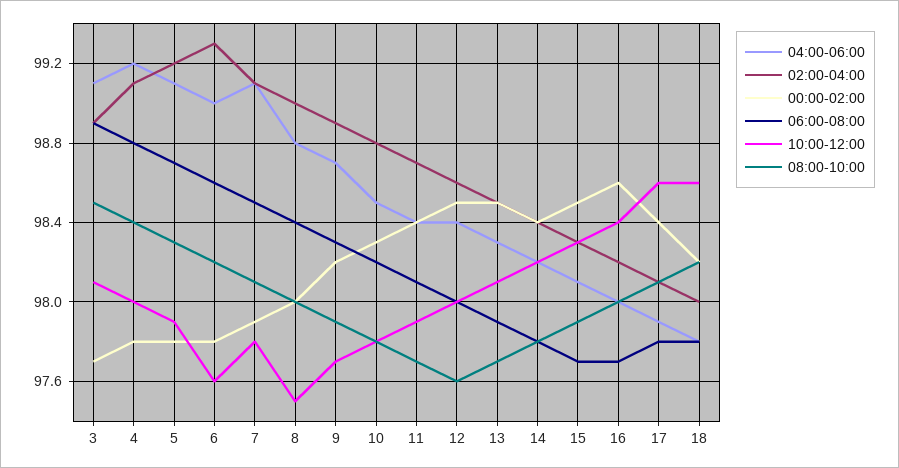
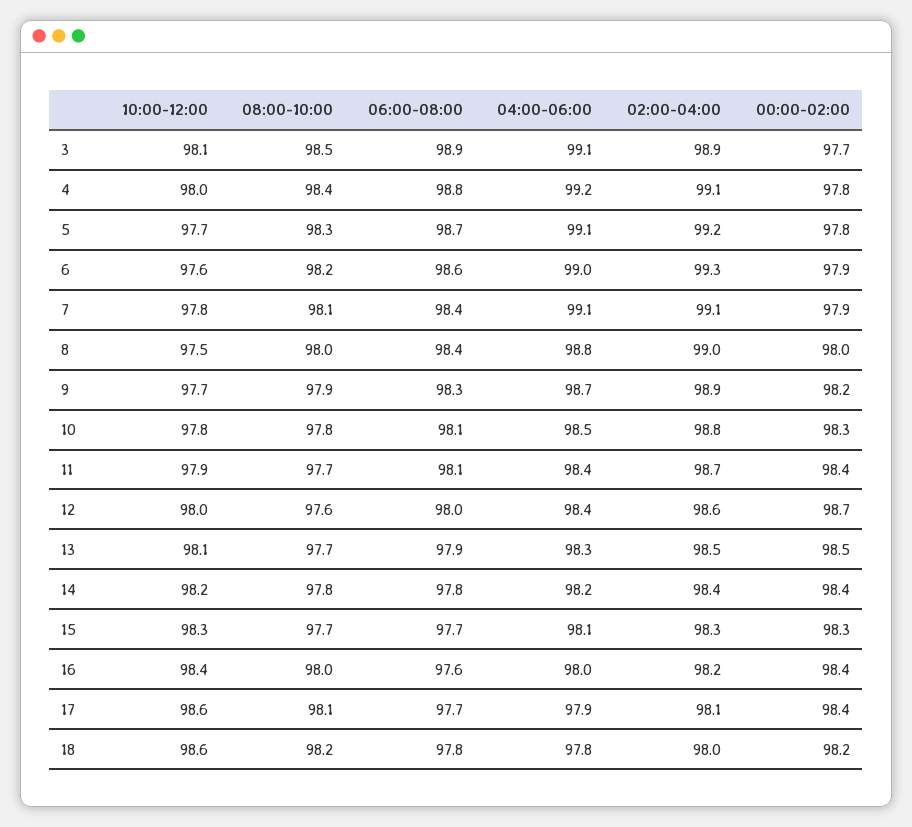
10:00-12:00, 5: 97.9 -> 97.7
00:00-02:00, 6: 97.8 -> 97.9
06:00-08:00, 7: 98.5 -> 98.4
06:00-08:00, 10: 98.2 -> 98.1
00:00-02:00, 12: 98.5 -> 98.7
00:00-02:00, 15: 98.5 -> 98.3
08:00-10:00, 15: 97.9 -> 97.7
00:00-02:00, 16: 98.6 -> 98.4
06:00-08:00, 16: 97.7 -> 97.6
06:00-08:00, 17: 97.8 -> 97.7

